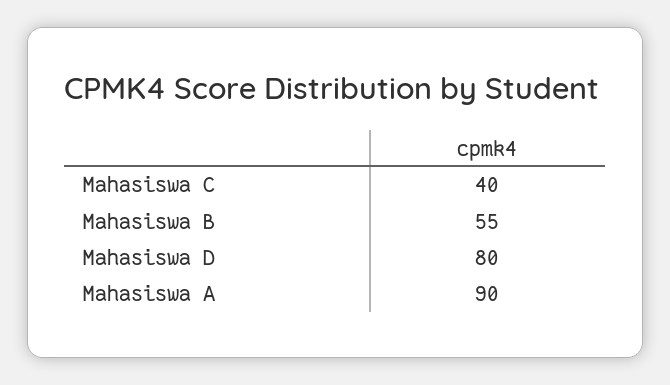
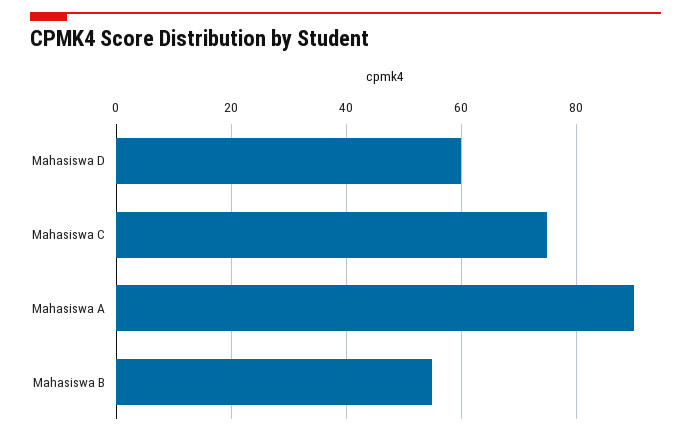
Mahasiswa C: 40 -> 75
Mahasiswa D: 80 -> 60

